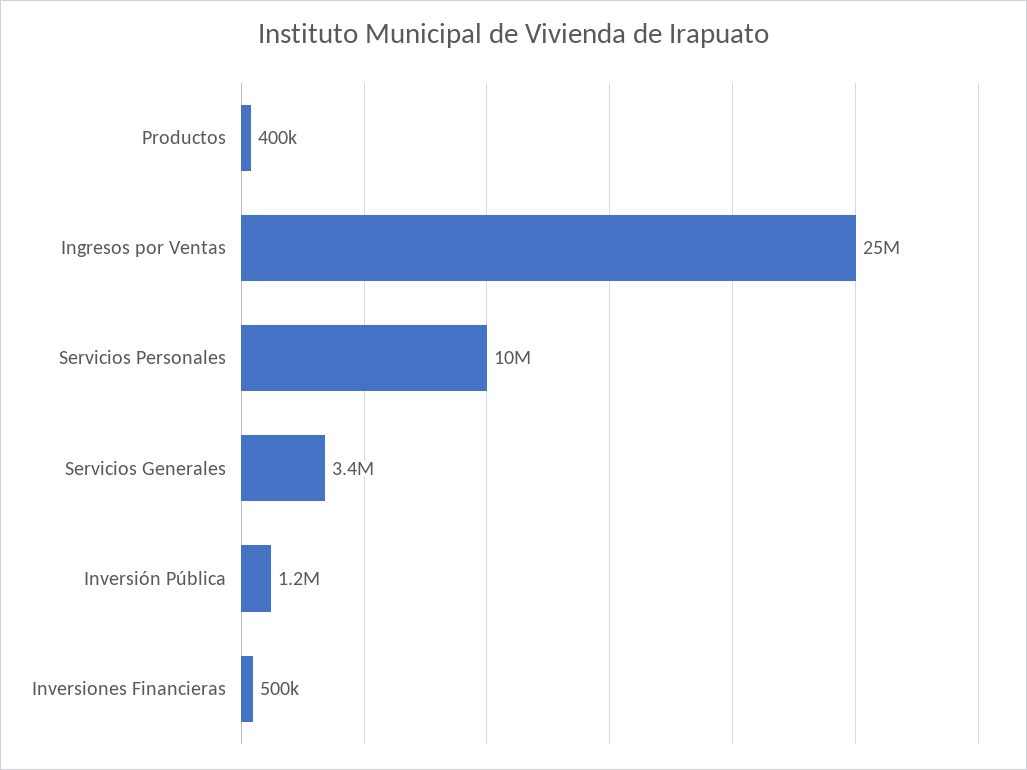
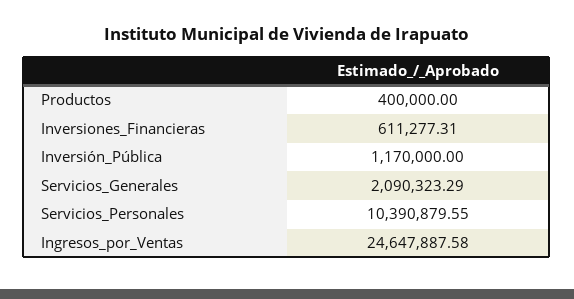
Servicios Generales: 3400000 -> 2090323.29
Inversiones Financieras: 500000 -> 611277.31

